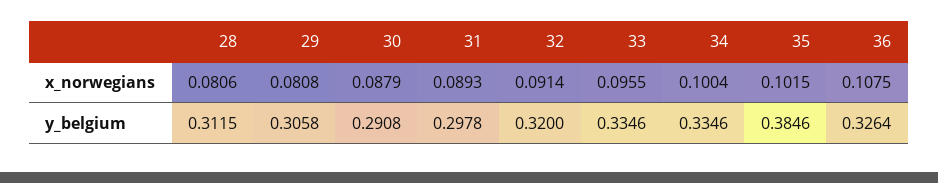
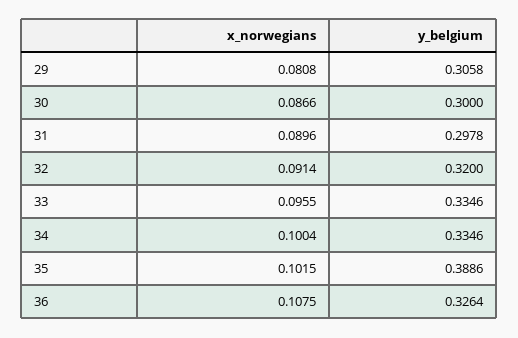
28, x_norwegians: 0.0806 -> none
30, x_norwegians: 0.0879 -> 0.0866
31, x_norwegians: 0.0893 -> 0.0896
28, y_belgium: 0.3115 -> none
30, y_belgium: 0.2908 -> 0.3
35, y_belgium: 0.3846 -> 0.3886

